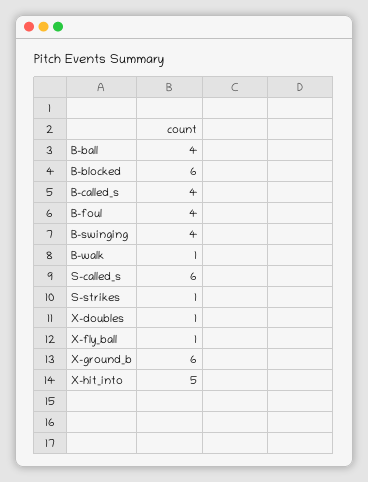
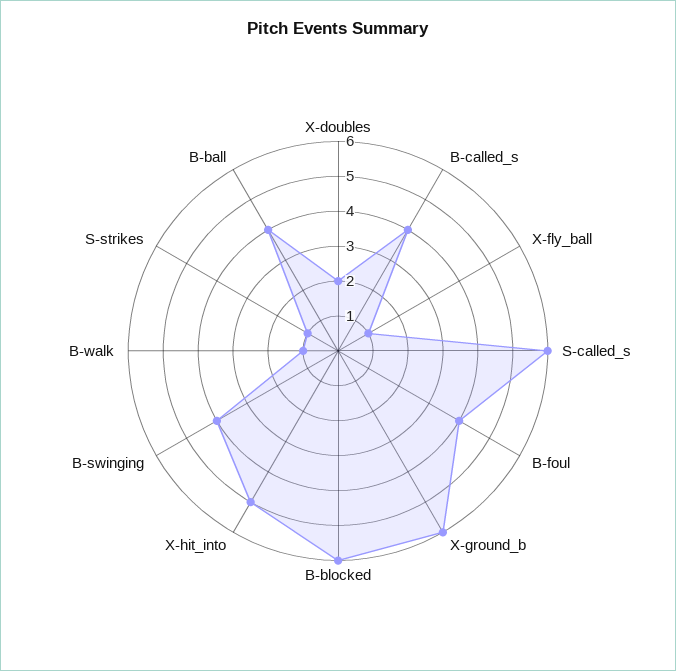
X-doubles: 1 -> 2

